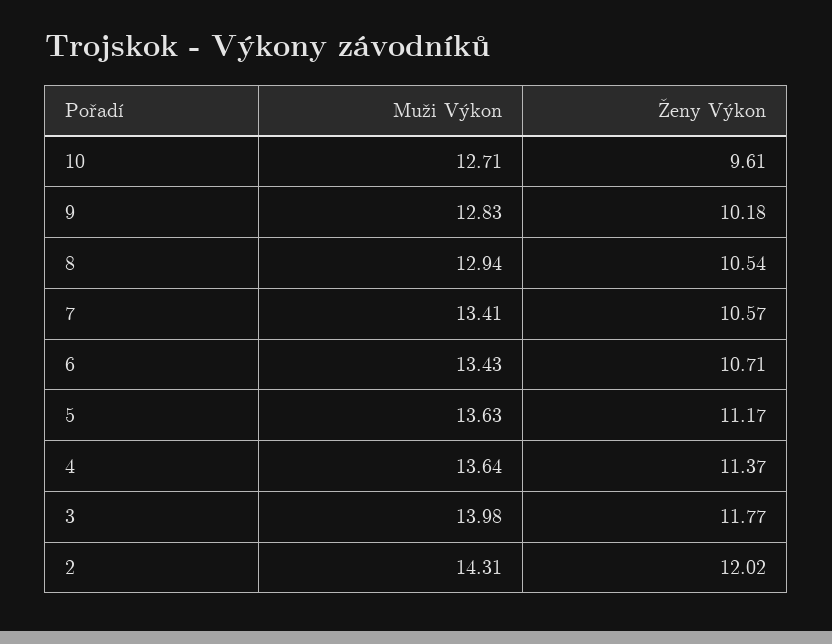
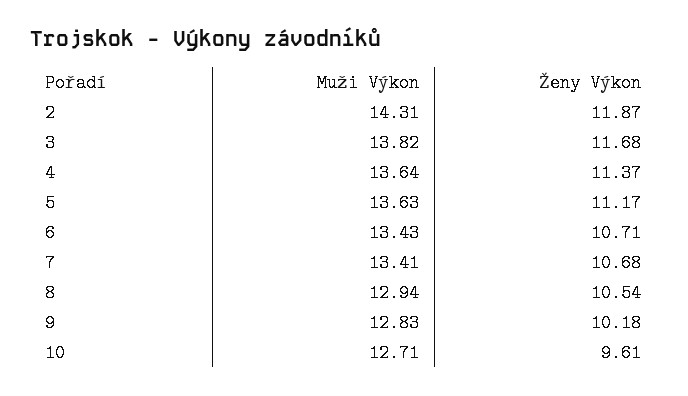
Ženy Výkon, 7: 10.57 -> 10.68
Muži Výkon, 3: 13.98 -> 13.82
Ženy Výkon, 3: 11.77 -> 11.68
Ženy Výkon, 2: 12.02 -> 11.87

